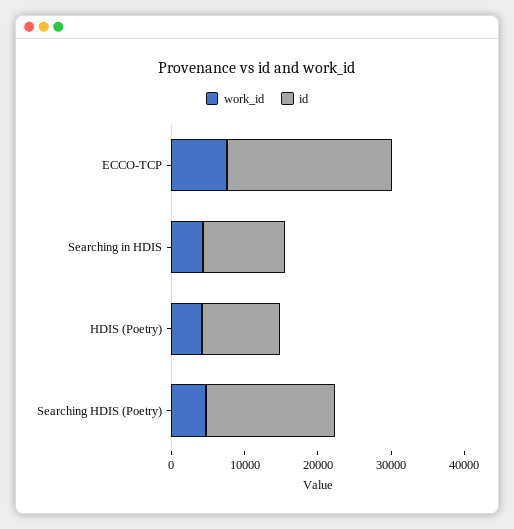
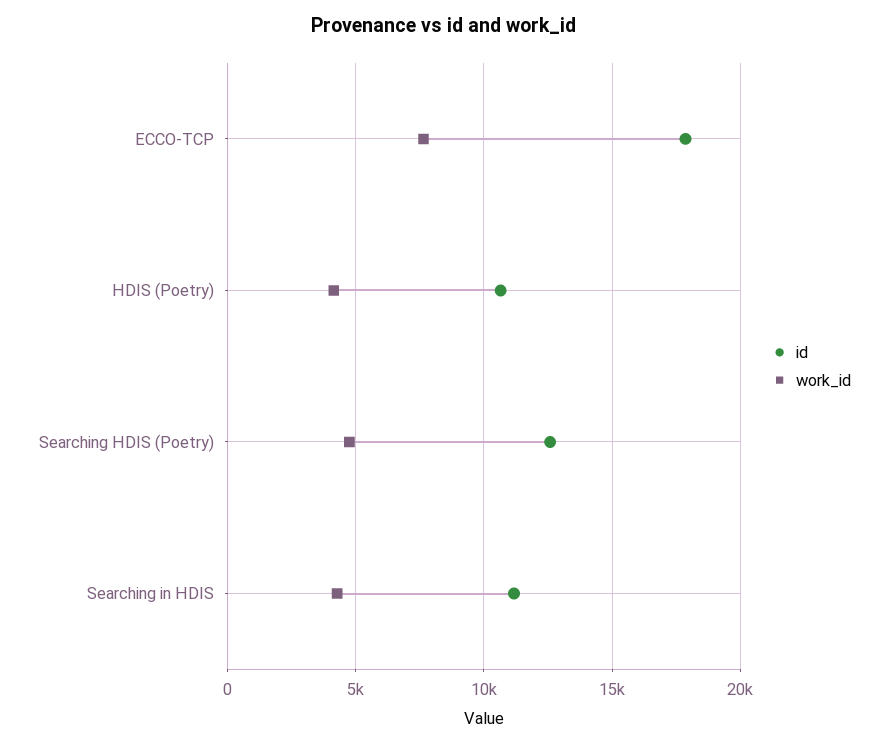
id, ECCO-TCP: 22000 -> 18000
id, Searching HDIS (Poetry): 18000 -> 12500

